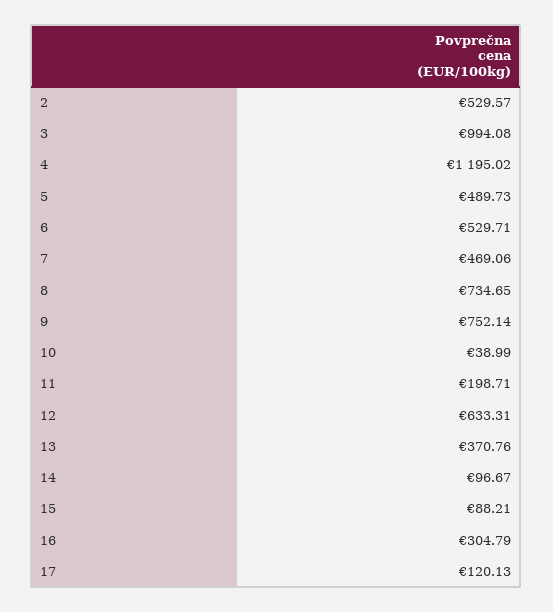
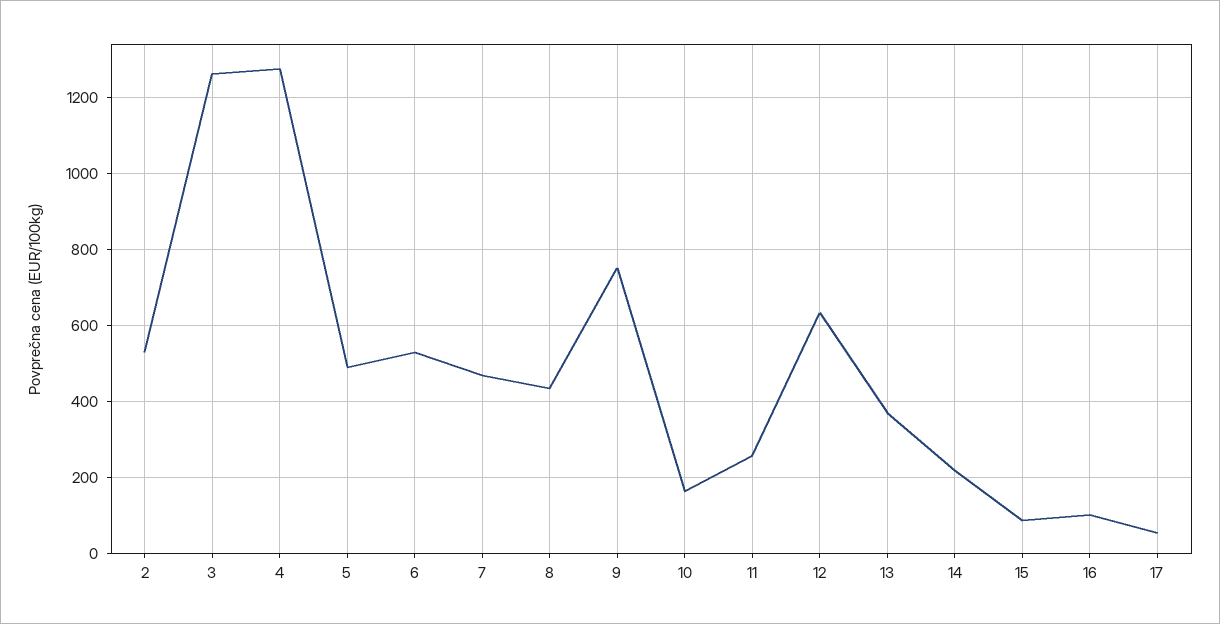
3: 994.08 -> 1260
4: 1195.02 -> 1280
8: 734.65 -> 440
10: 38.99 -> 160
11: 198.71 -> 260
14: 96.67 -> 220
16: 304.79 -> 100
17: 120.13 -> 60

